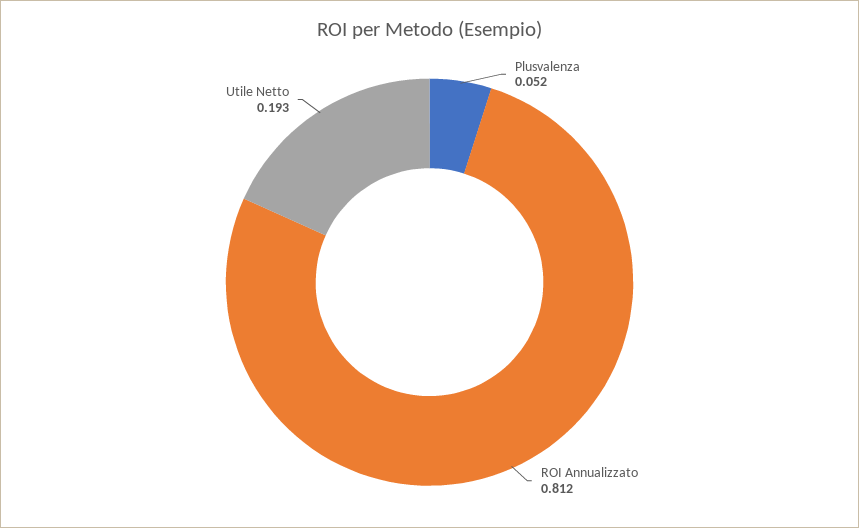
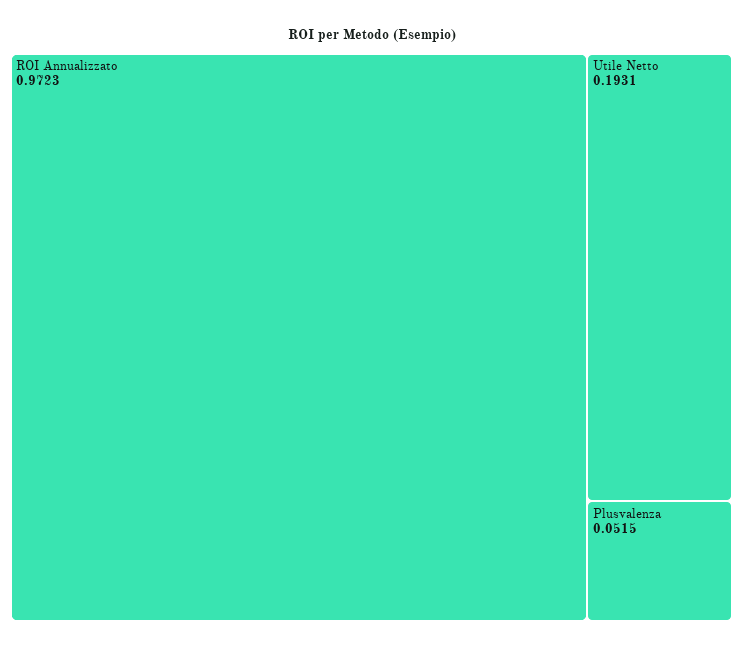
ROI Annualizzato: 0.812 -> 0.9723

